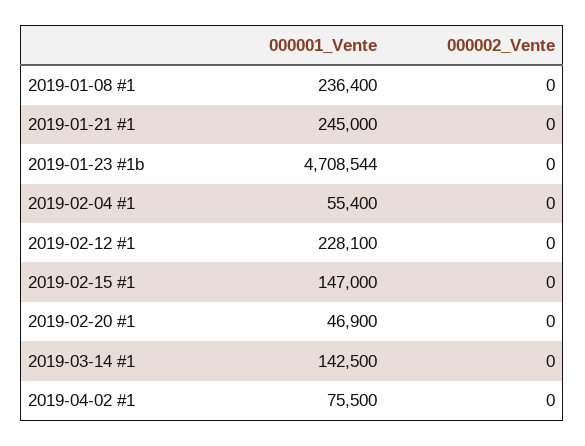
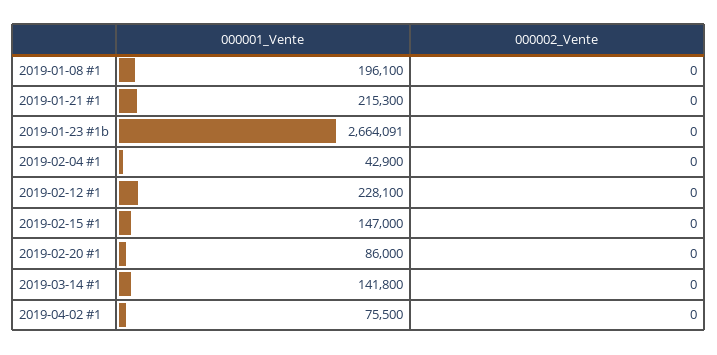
000001_Vente, 2019-01-08 #1: 236400 -> 196100
000001_Vente, 2019-01-21 #1: 245000 -> 215300
000001_Vente, 2019-01-23 #1b: 4708544 -> 2664091
000001_Vente, 2019-02-04 #1: 55400 -> 42900
000001_Vente, 2019-02-20 #1: 46900 -> 86000
000001_Vente, 2019-03-14 #1: 142500 -> 141800

